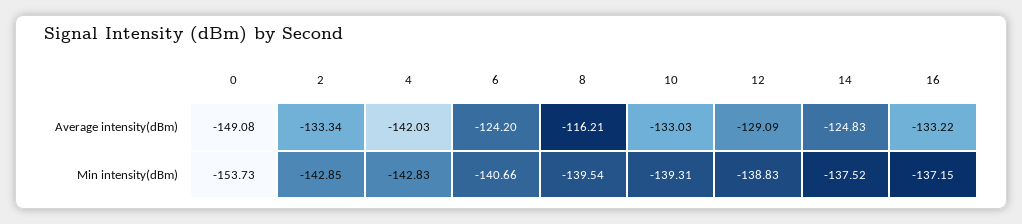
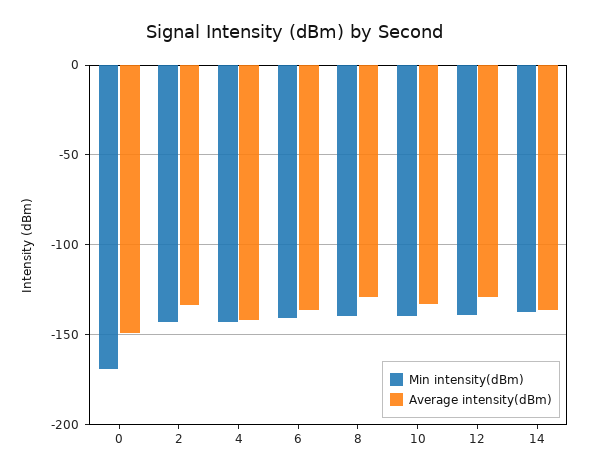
Average intensity(dBm), 6: -124.2 -> -135
Average intensity(dBm), 8: -116.21 -> -130
Average intensity(dBm), 14: -124.83 -> -135
Average intensity(dBm), 16: -133.22 -> none
Min intensity(dBm), 0: -153.73 -> -170
Min intensity(dBm), 16: -137.15 -> none

